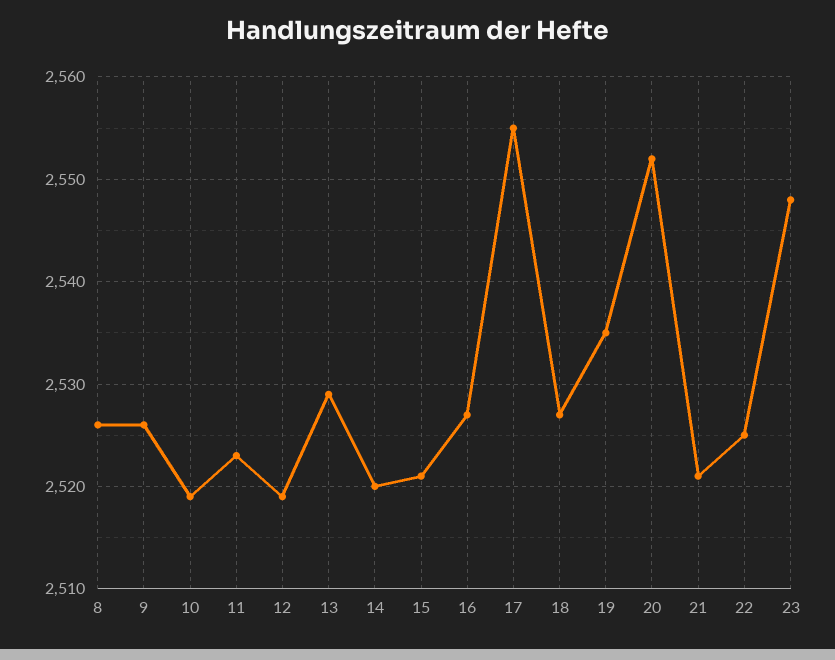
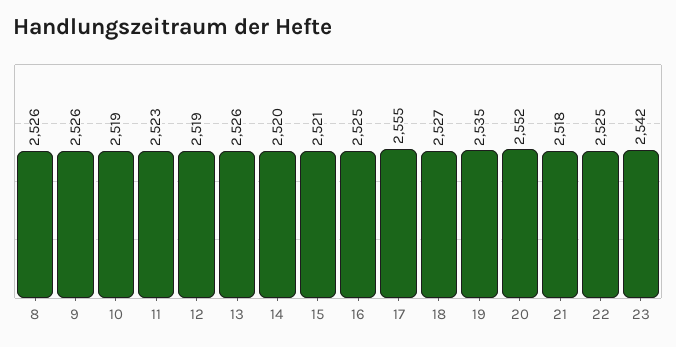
13: 2529 -> 2526
16: 2527 -> 2525
21: 2521 -> 2518
23: 2548 -> 2542

